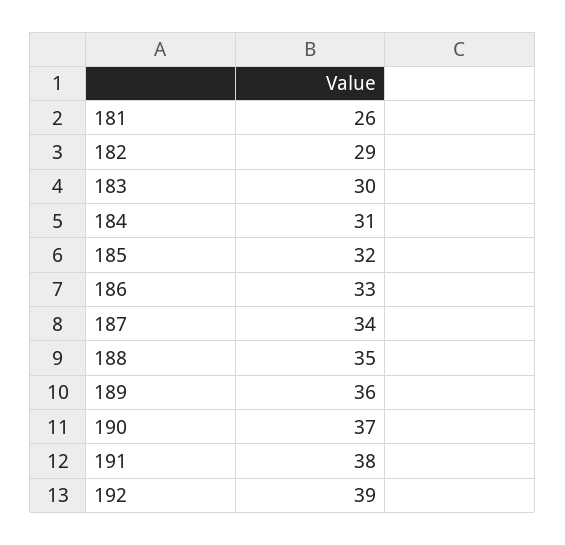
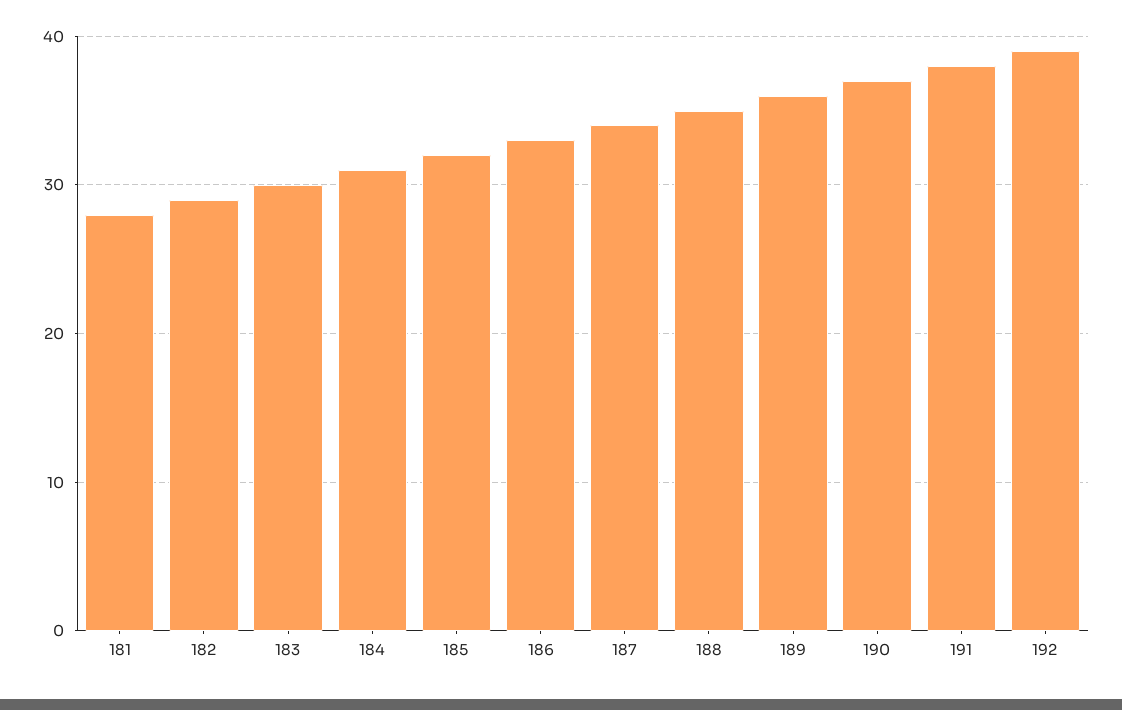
181: 26 -> 28

